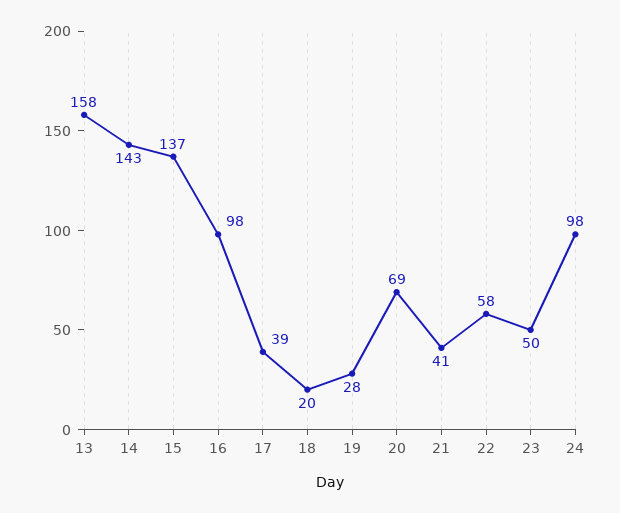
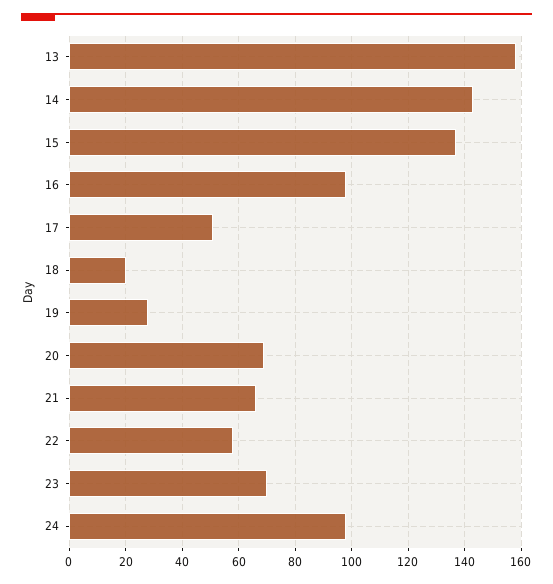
17: 39 -> 50
21: 41 -> 65
23: 50 -> 70

